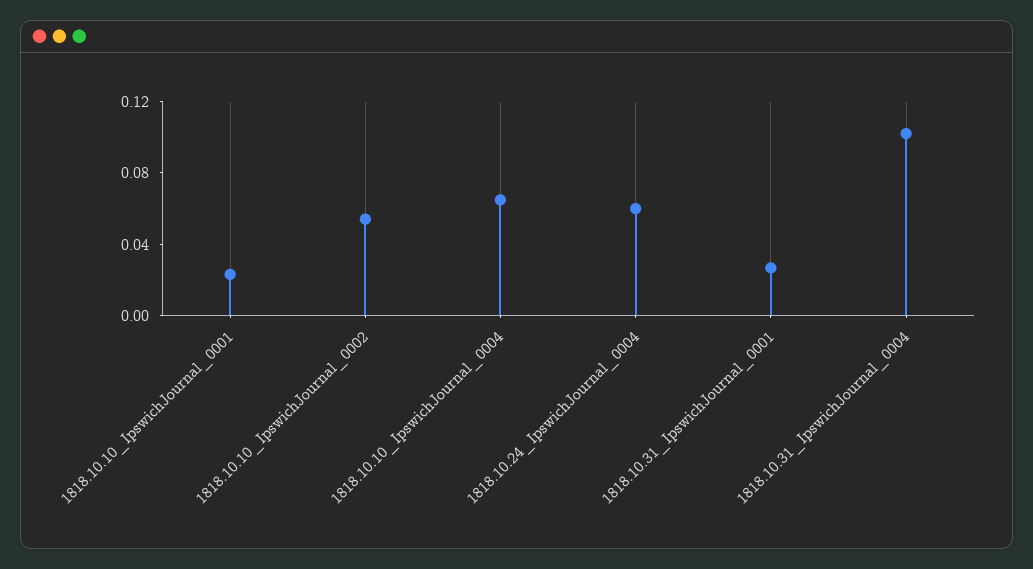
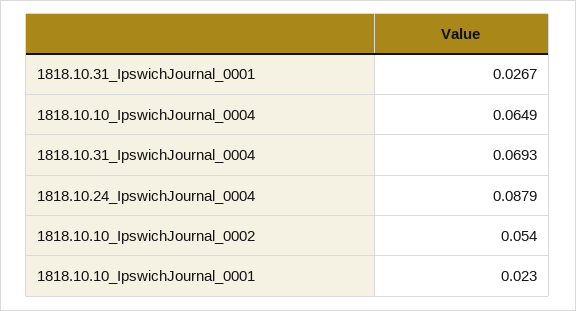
1818.10.24_IpswichJournal_0004: 0.06 -> 0.0879
1818.10.31_IpswichJournal_0004: 0.1 -> 0.0693

